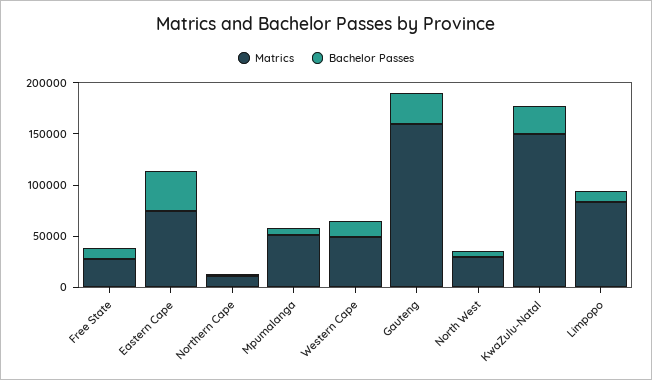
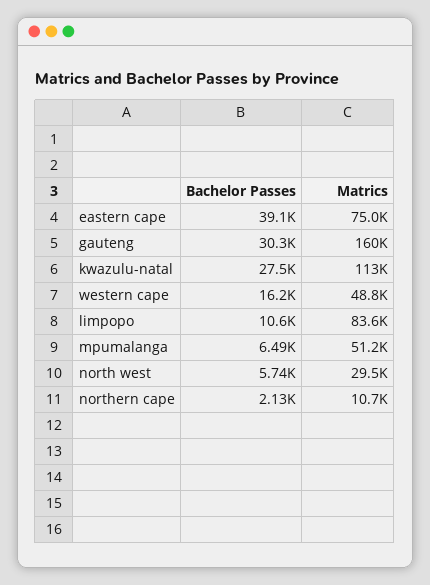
Matrics, Free State: 30000 -> none
Bachelor Passes, Free State: 10000 -> none
Matrics, KwaZulu-Natal: 150000 -> 113000

